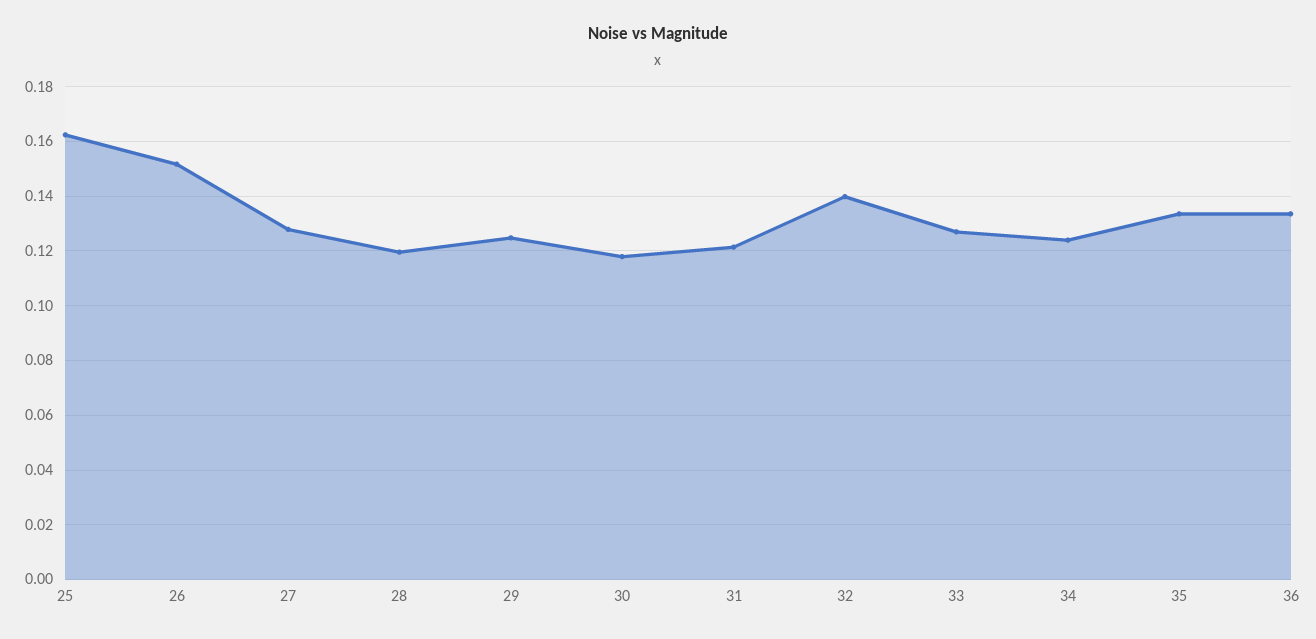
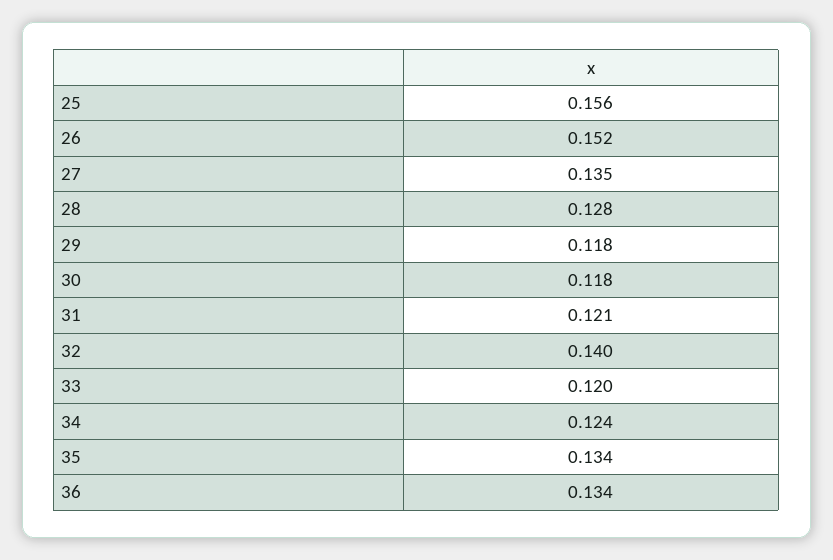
25: 0.1625 -> 0.156
27: 0.1275 -> 0.135
28: 0.12 -> 0.128
29: 0.125 -> 0.118
33: 0.1275 -> 0.12

